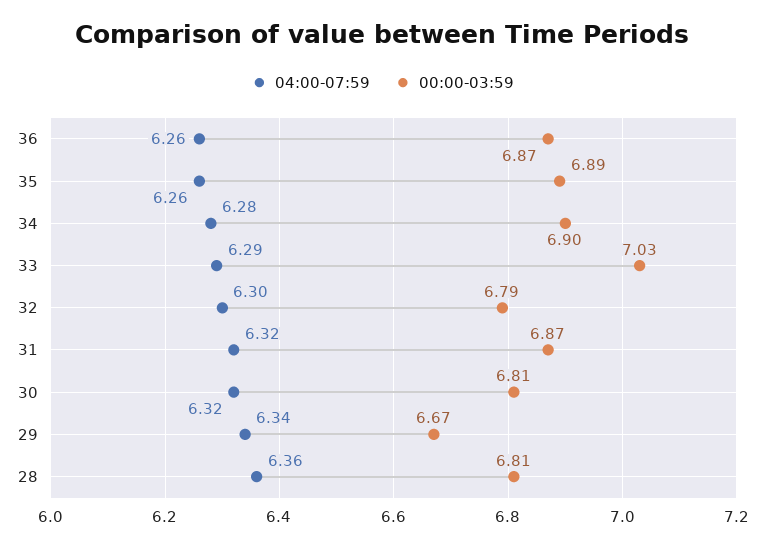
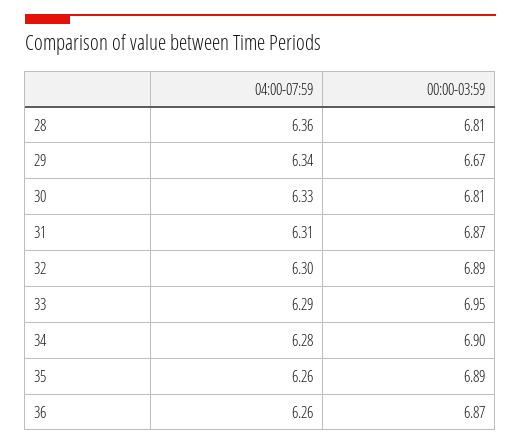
00:00-03:59, 33: 7.03 -> 6.95
00:00-03:59, 32: 6.79 -> 6.89
04:00-07:59, 31: 6.32 -> 6.31
04:00-07:59, 30: 6.32 -> 6.33

